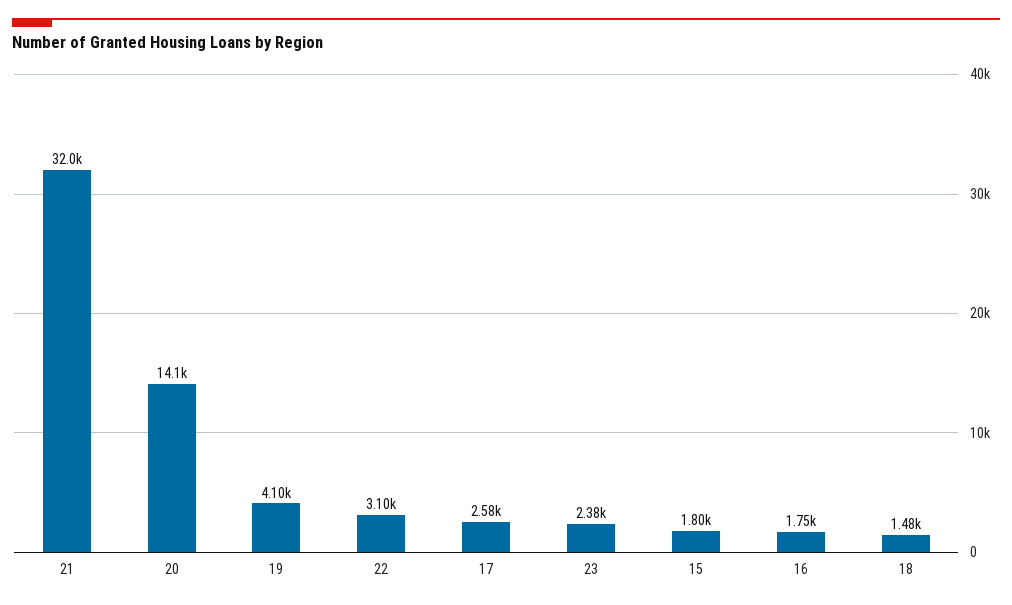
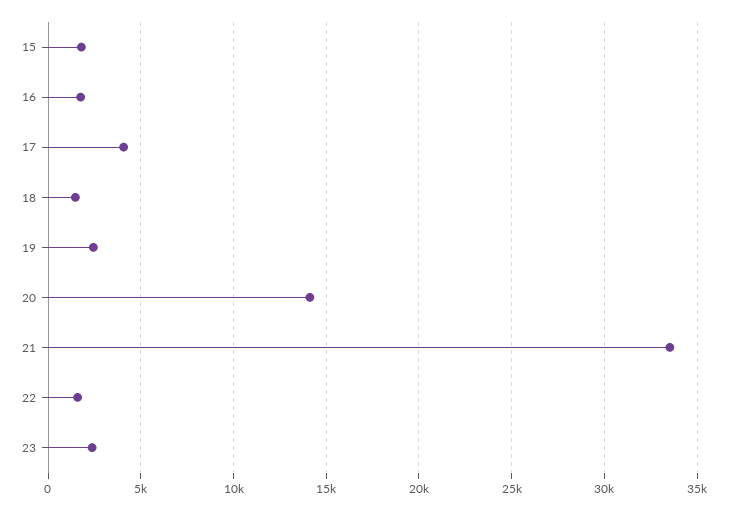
21: 32000 -> 33500
19: 4100 -> 2500
22: 3100 -> 1500
17: 2580 -> 4000

